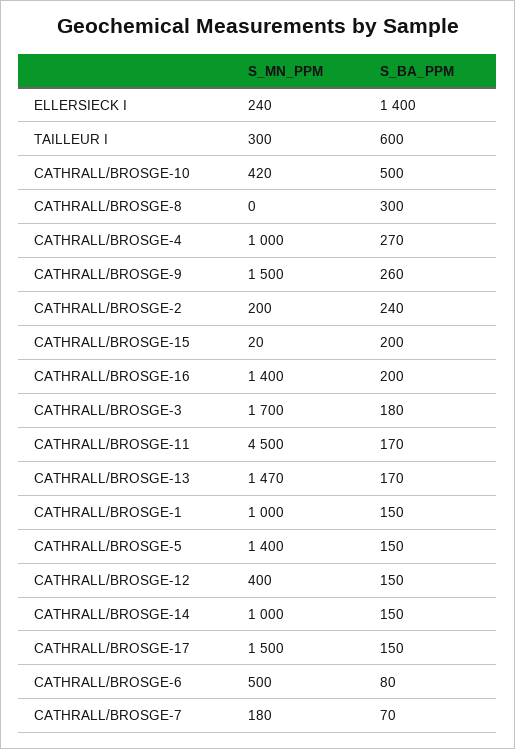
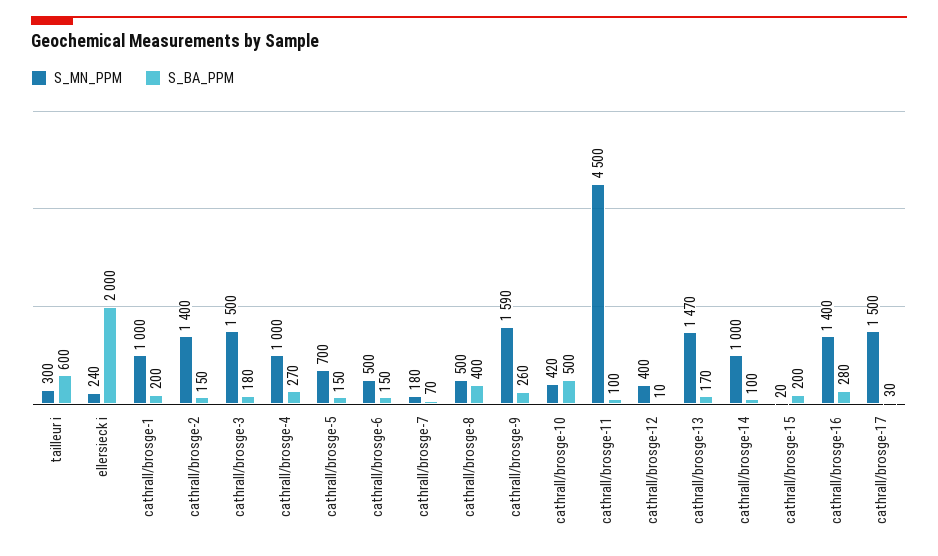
S_BA_PPM, ELLERSIECK I: 1400 -> 2000
S_MN_PPM, CATHRALL/BROSGE-8: 0 -> 500
S_BA_PPM, CATHRALL/BROSGE-8: 300 -> 400
S_MN_PPM, CATHRALL/BROSGE-9: 1500 -> 1590
S_MN_PPM, CATHRALL/BROSGE-2: 200 -> 1400
S_BA_PPM, CATHRALL/BROSGE-2: 240 -> 150
S_BA_PPM, CATHRALL/BROSGE-16: 200 -> 280
S_MN_PPM, CATHRALL/BROSGE-3: 1700 -> 1500
S_BA_PPM, CATHRALL/BROSGE-11: 170 -> 100
S_BA_PPM, CATHRALL/BROSGE-1: 150 -> 200
S_MN_PPM, CATHRALL/BROSGE-5: 1400 -> 700
S_BA_PPM, CATHRALL/BROSGE-12: 150 -> 10
S_BA_PPM, CATHRALL/BROSGE-14: 150 -> 100
S_BA_PPM, CATHRALL/BROSGE-17: 150 -> 30
S_BA_PPM, CATHRALL/BROSGE-6: 80 -> 150

